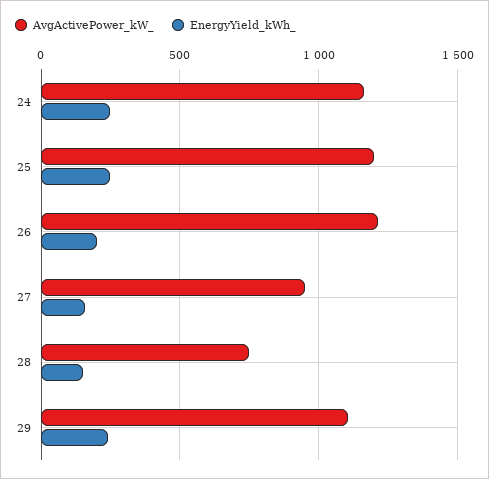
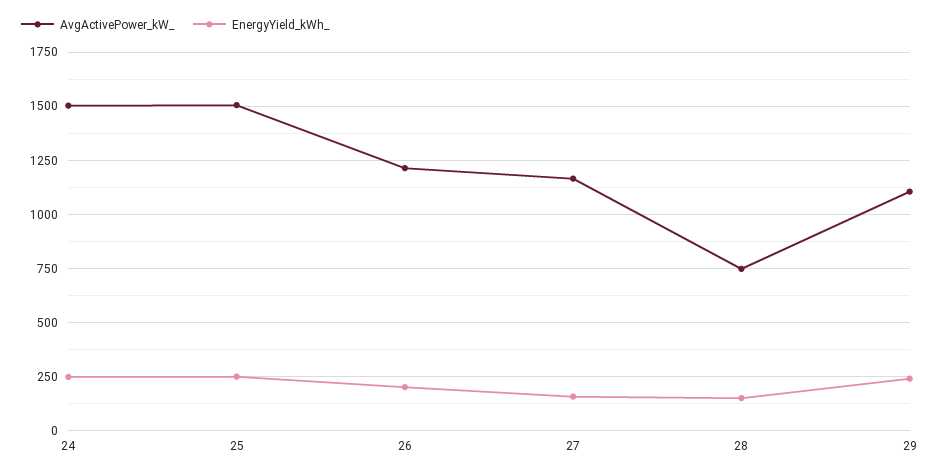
AvgActivePower_kW_, 24: 1150 -> 1500
AvgActivePower_kW_, 25: 1200 -> 1500
AvgActivePower_kW_, 27: 950 -> 1150

